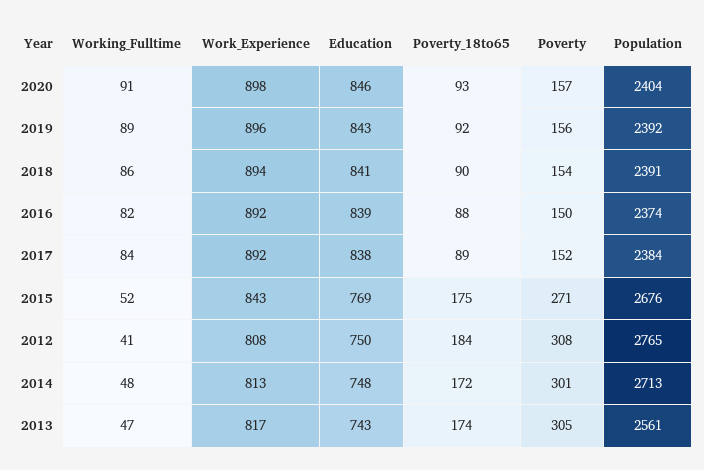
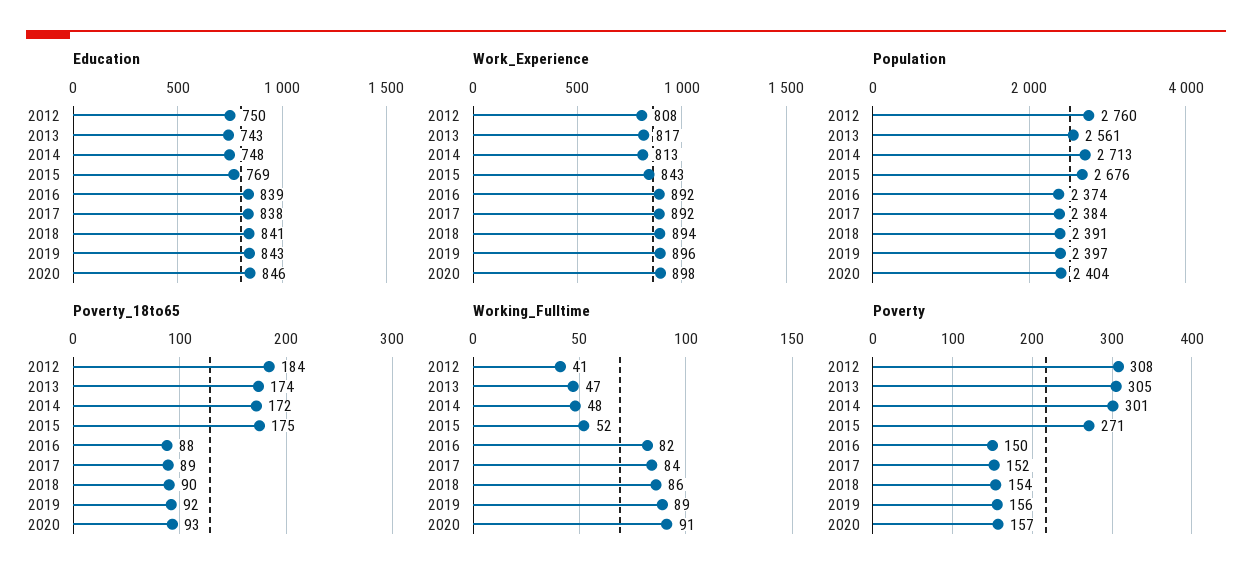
Population, 2019: 2392 -> 2397
Population, 2012: 2765 -> 2760

